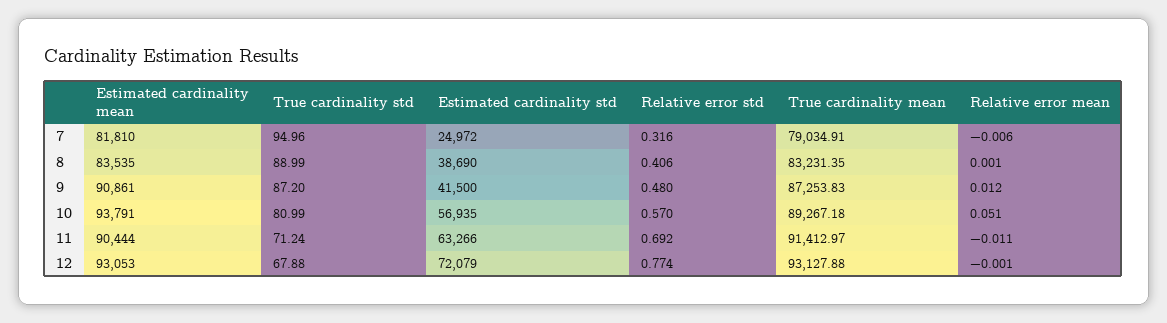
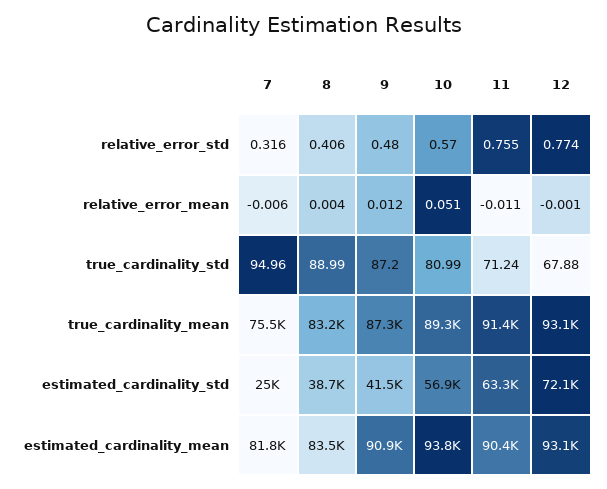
True cardinality mean, 7: 79034.91 -> 75500
Relative error mean, 8: 0.001 -> 0.004
Relative error std, 11: 0.692 -> 0.755

